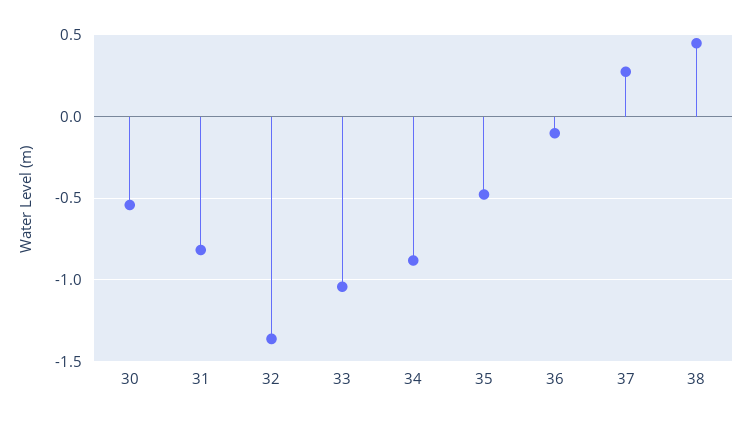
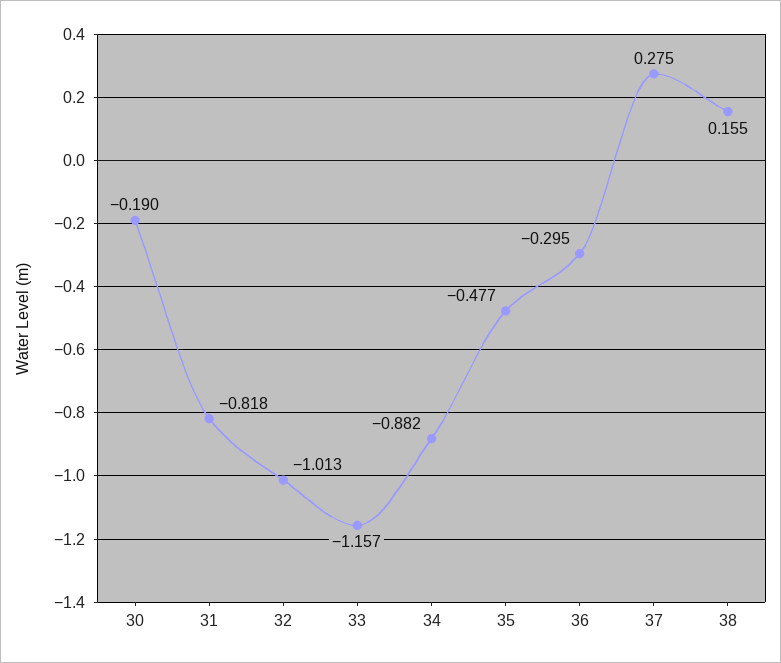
30: -0.55 -> -0.19
32: -1.35 -> -1.013
33: -1.05 -> -1.157
36: -0.1 -> -0.295
38: 0.45 -> 0.155

